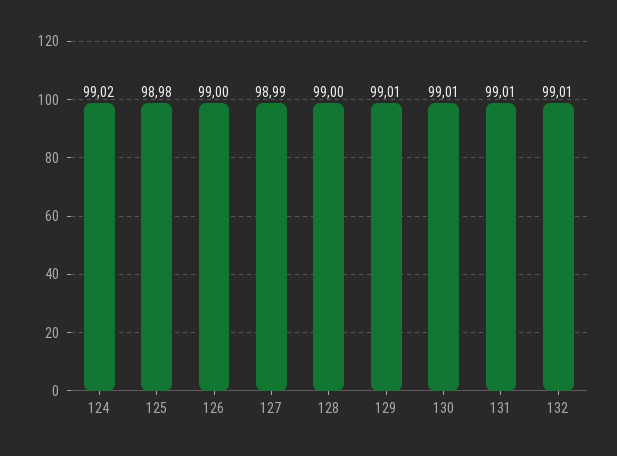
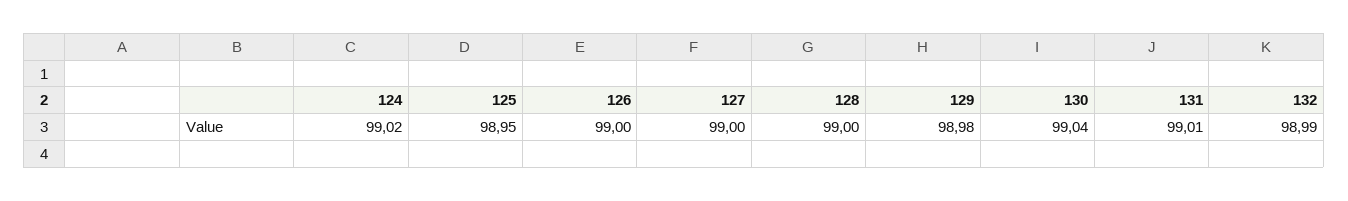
125: 98.98 -> 98.95
127: 98.99 -> 99
129: 99.01 -> 98.98
130: 99.01 -> 99.04
132: 99.01 -> 98.99

